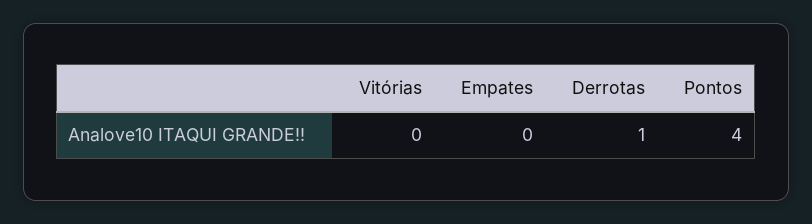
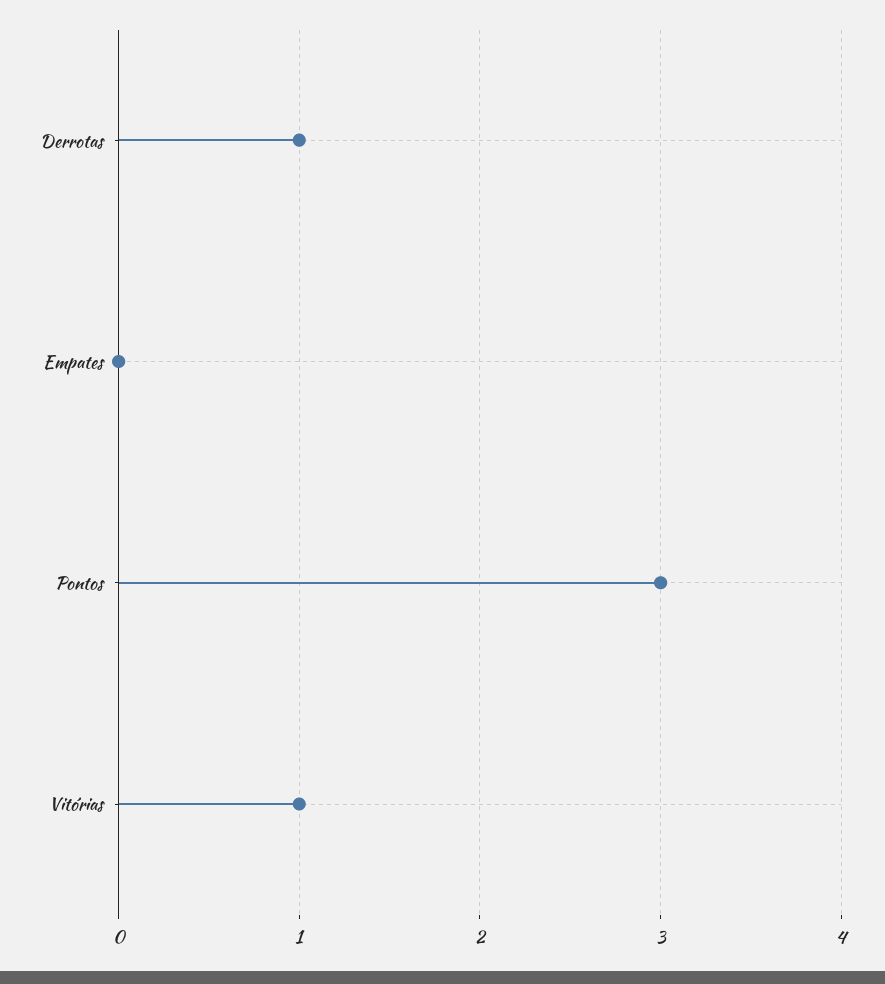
Vitórias: 0 -> 1
Pontos: 4 -> 3

